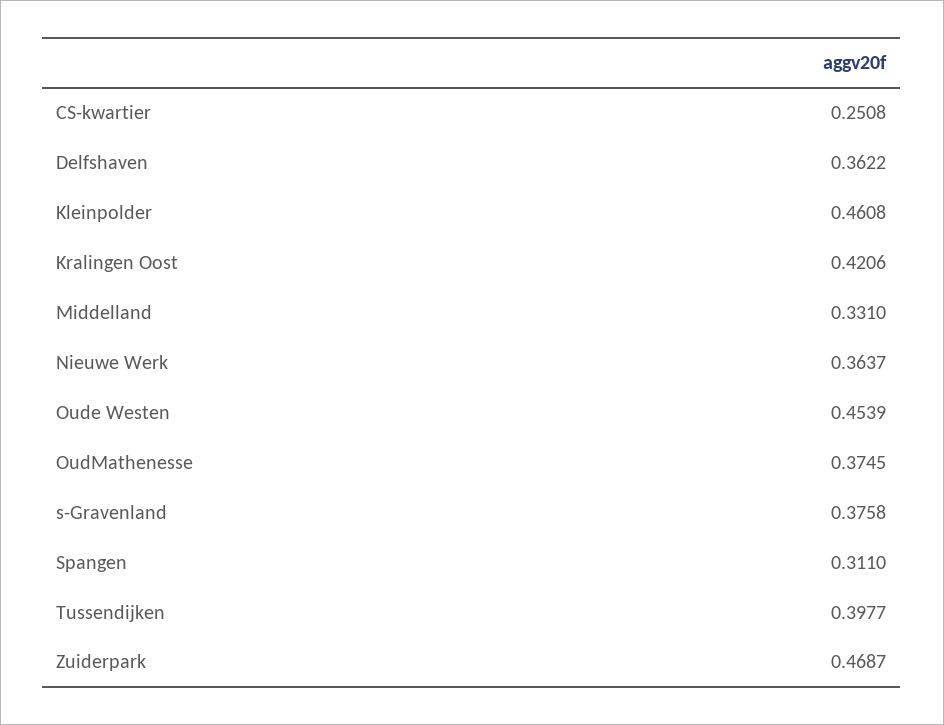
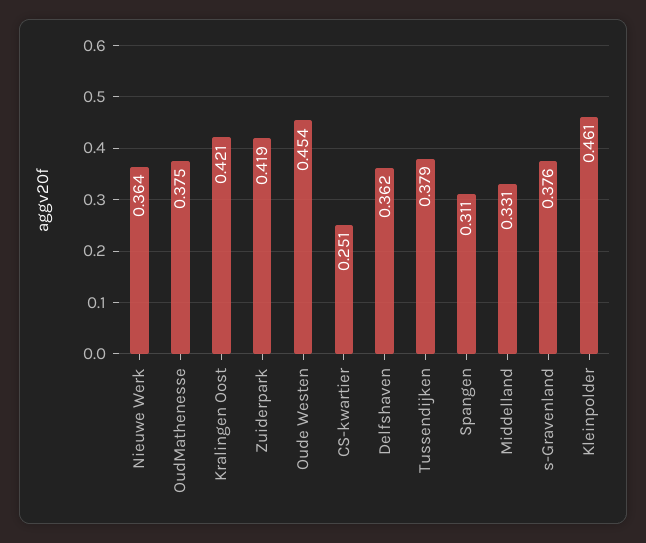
Tussendijken: 0.3977 -> 0.379
Zuiderpark: 0.4687 -> 0.419

